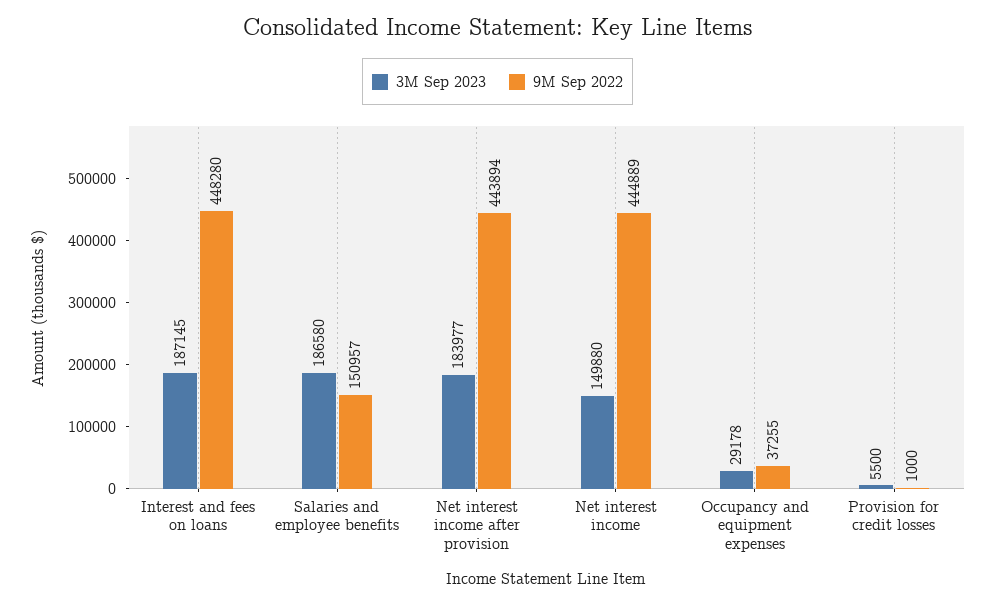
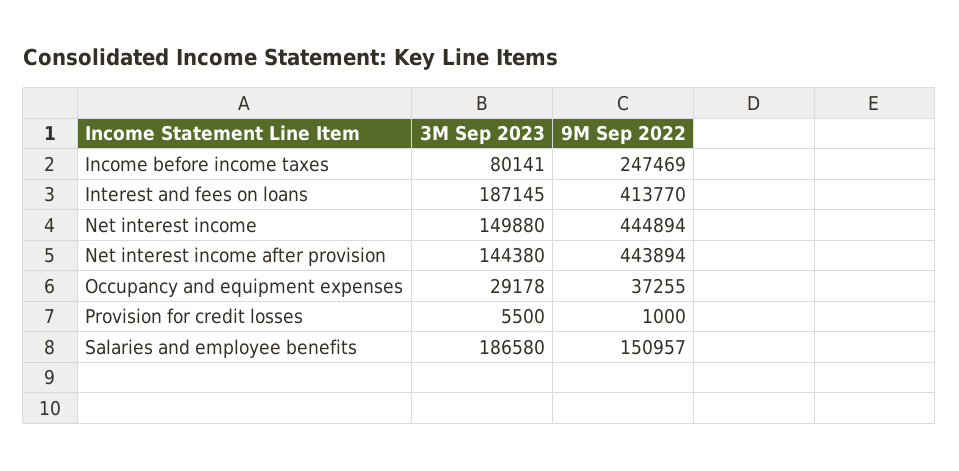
9M Sep 2022, Interest and fees on loans: 448280 -> 413770
3M Sep 2023, Net interest income after provision: 183977 -> 144380
9M Sep 2022, Net interest income: 444889 -> 444894
3M Sep 2023, Income before income taxes: none -> 80141
9M Sep 2022, Income before income taxes: none -> 247469

